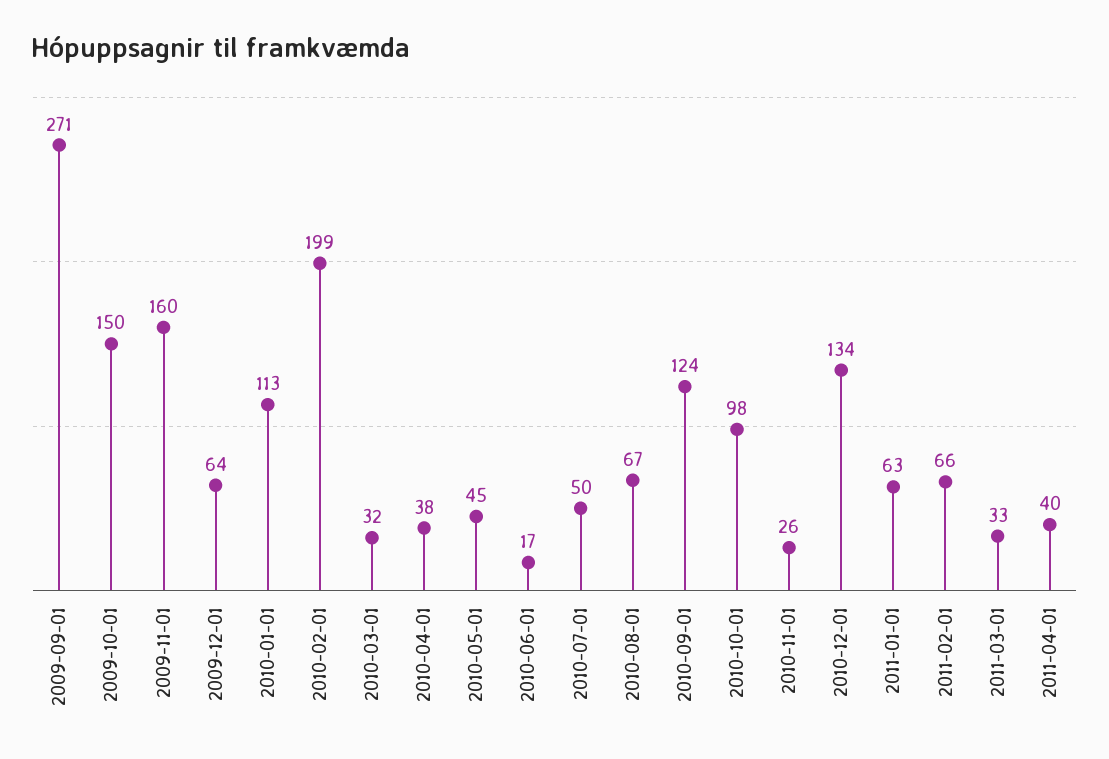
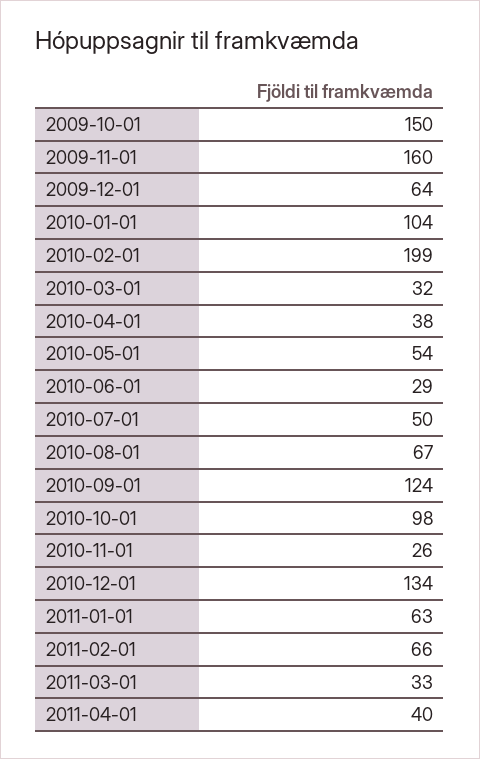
2009-09-01: 271 -> none
2010-01-01: 113 -> 104
2010-05-01: 45 -> 54
2010-06-01: 17 -> 29

